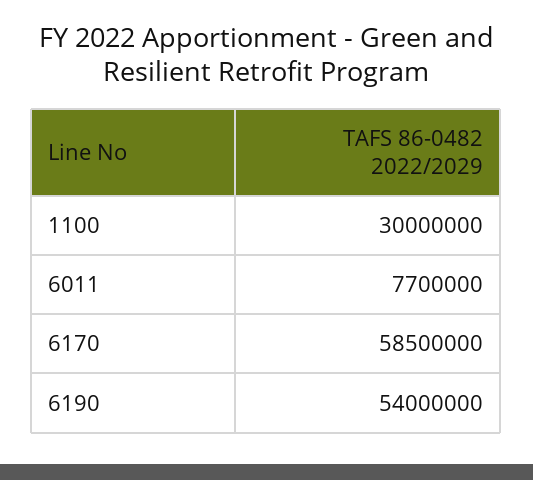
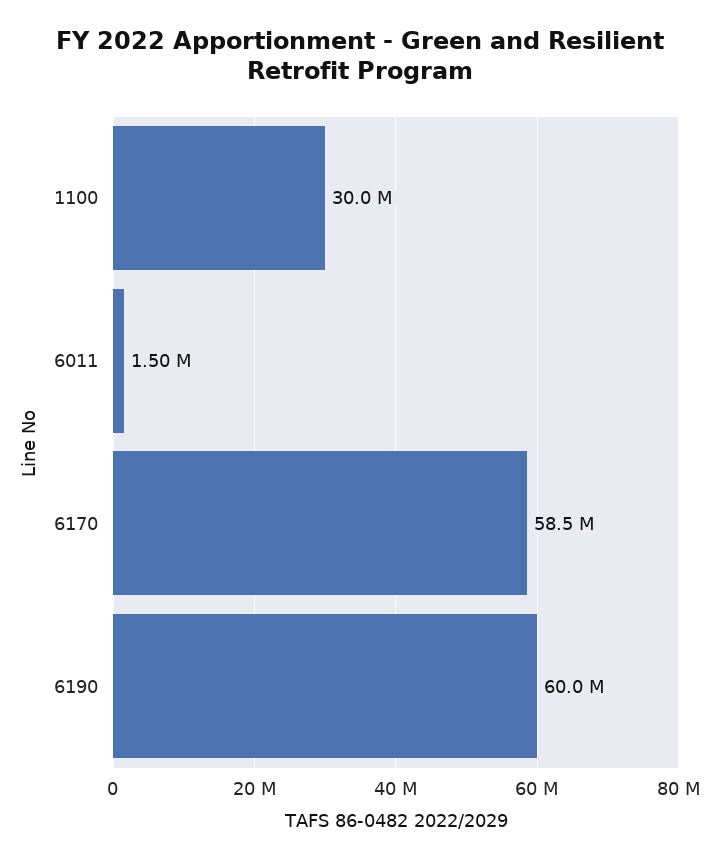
6011: 7700000 -> 1500000
6190: 54000000 -> 60000000

